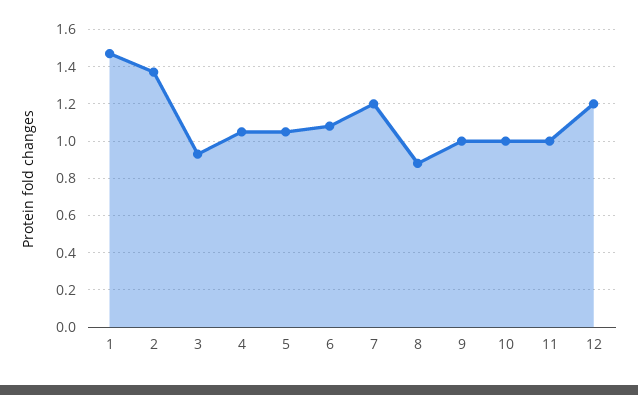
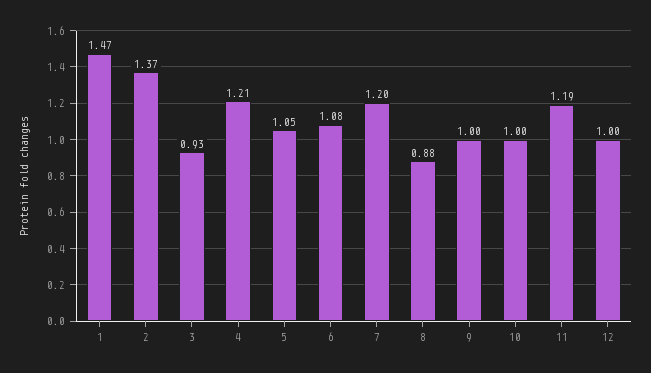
4: 1.05 -> 1.21
11: 1 -> 1.19
12: 1.2 -> 1

